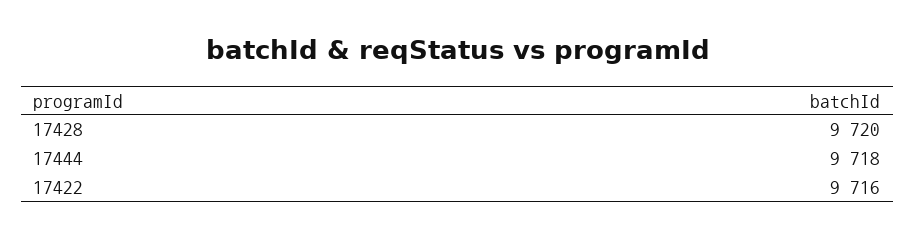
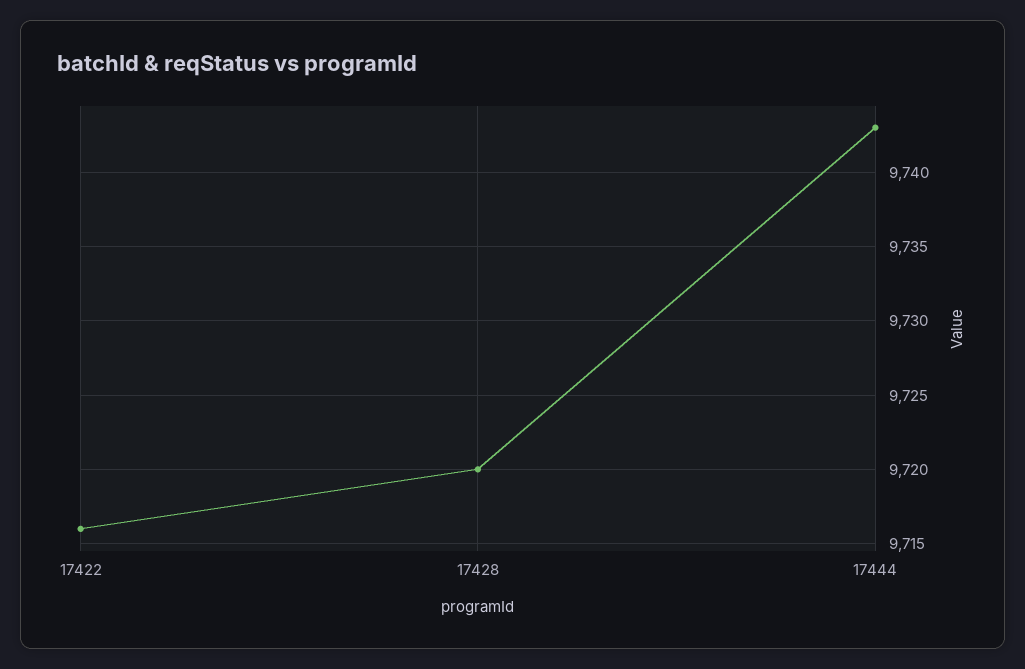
17444: 9718 -> 9743

